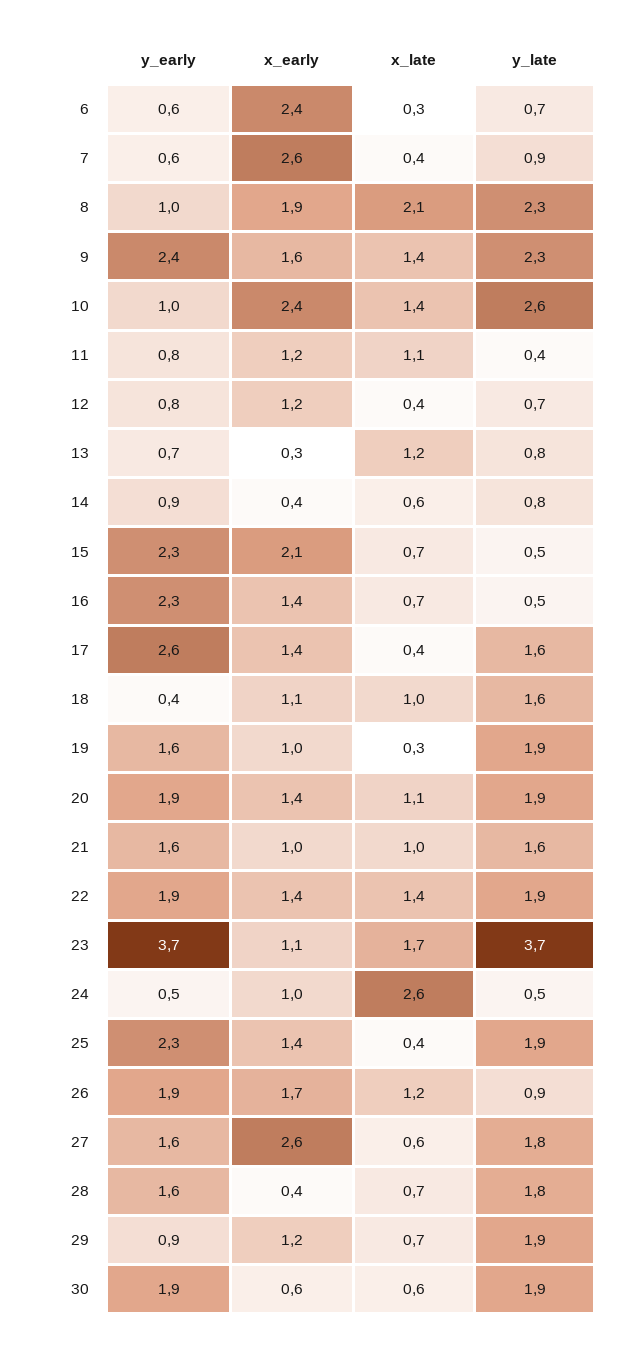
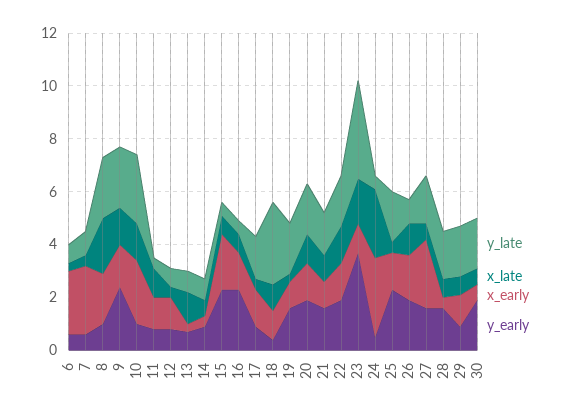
y_early, 17: 2.6 -> 1
y_late, 18: 1.6 -> 3
x_early, 24: 1 -> 3

